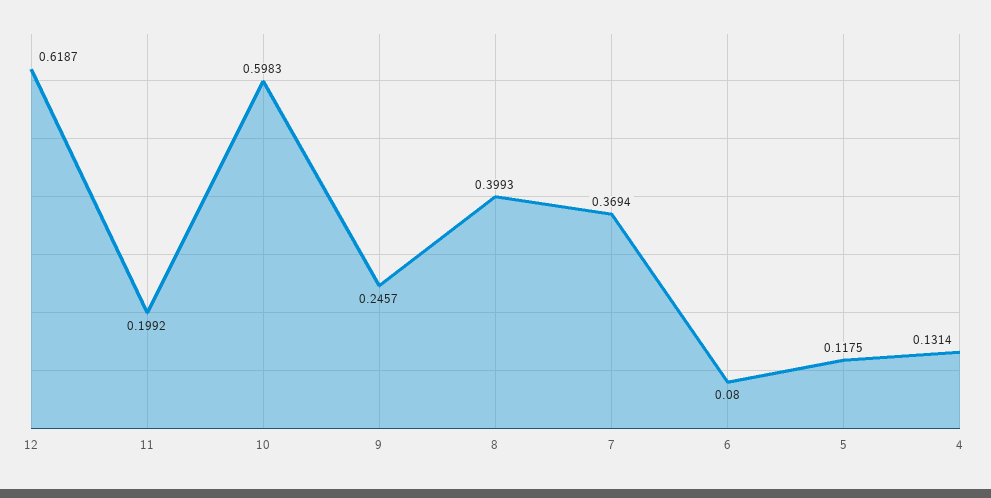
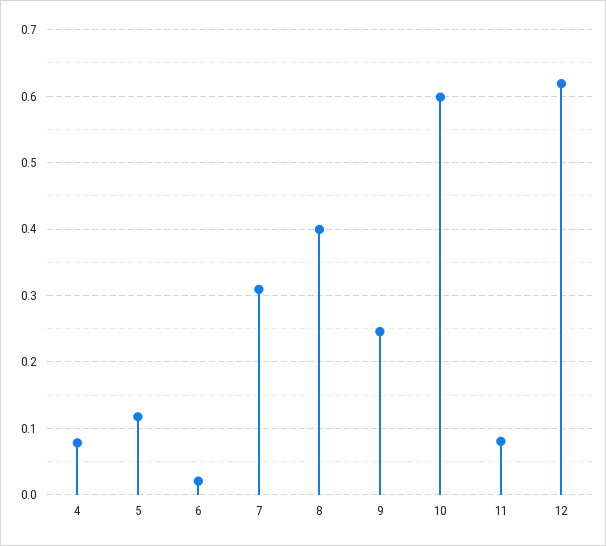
11: 0.1992 -> 0.08
7: 0.3694 -> 0.31
6: 0.08 -> 0.02
4: 0.1314 -> 0.08

